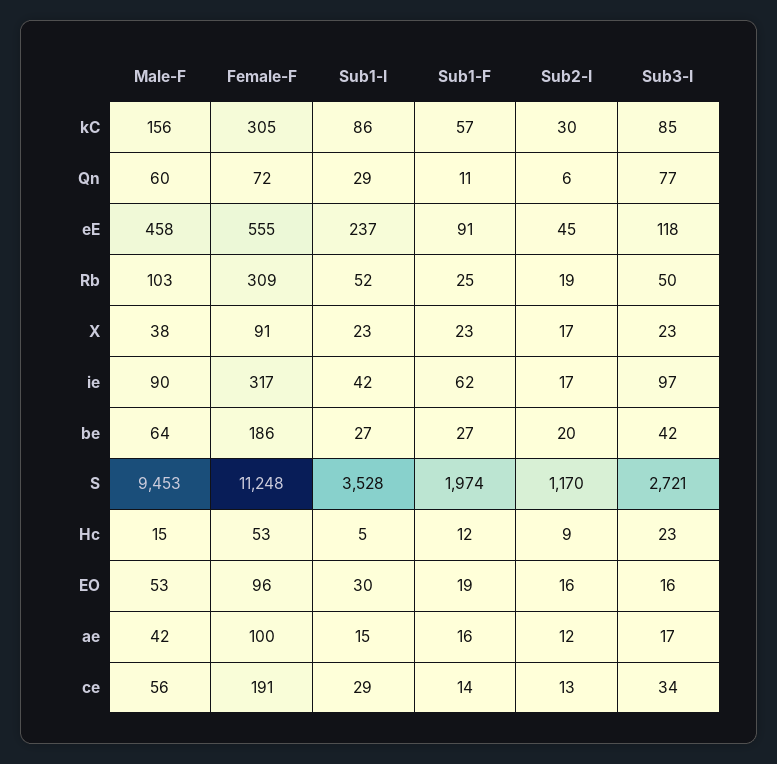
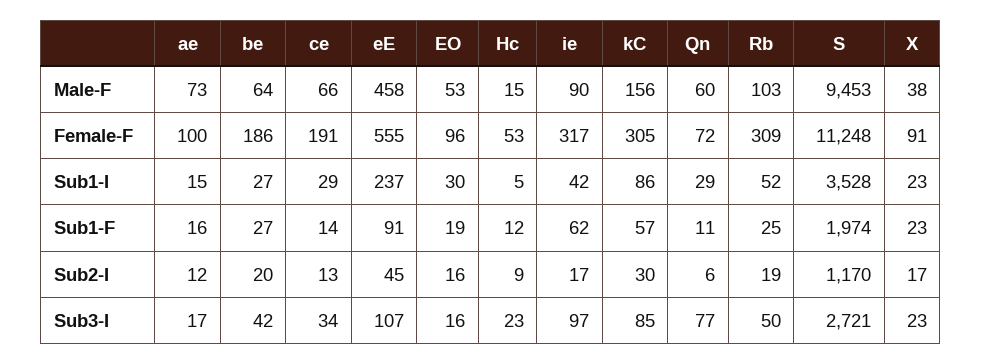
Sub3-I, eE: 118 -> 107
Male-F, ae: 42 -> 73
Male-F, ce: 56 -> 66

